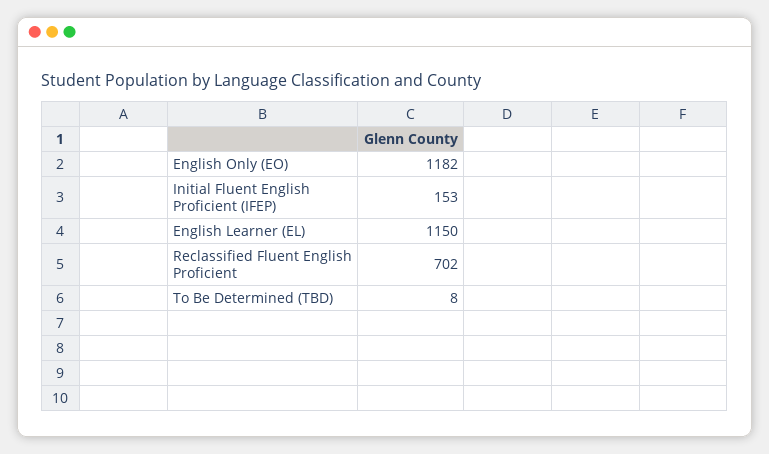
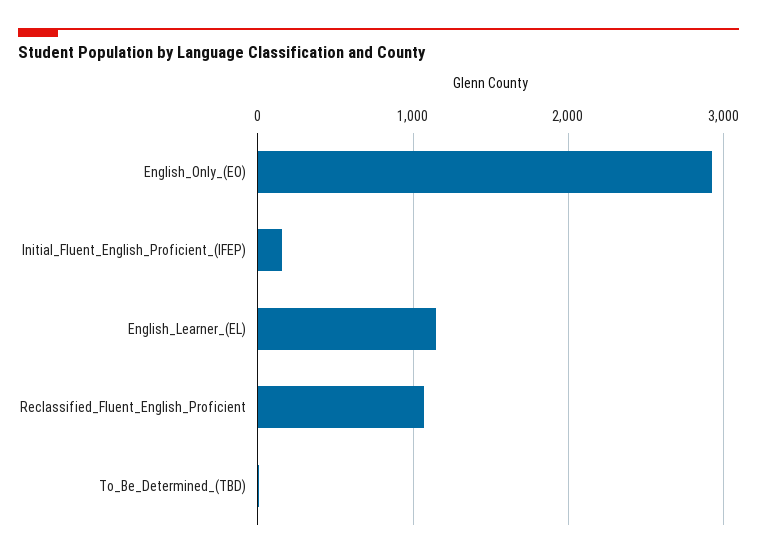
English Only (EO): 1182 -> 2900
Reclassified Fluent English Proficient: 702 -> 1100

